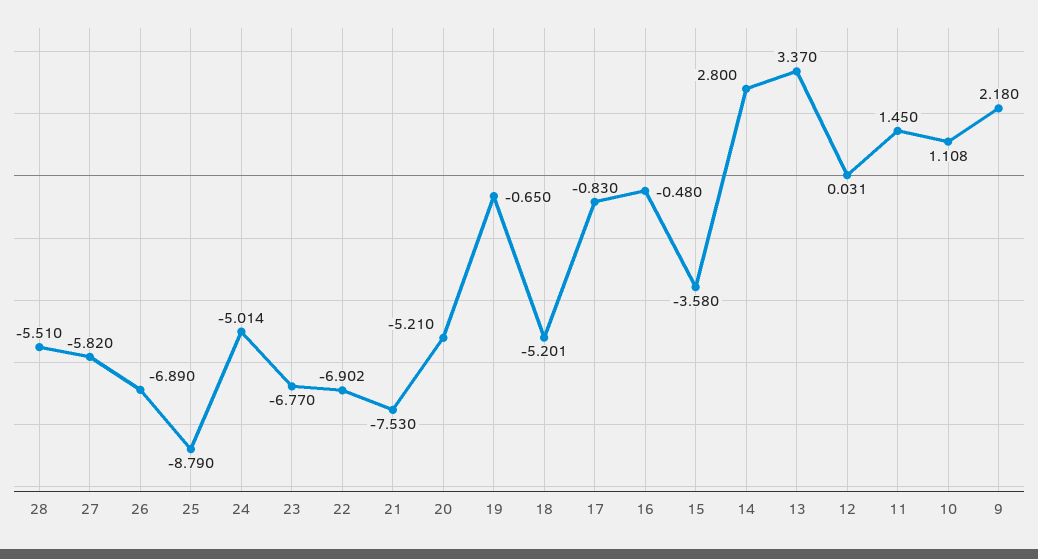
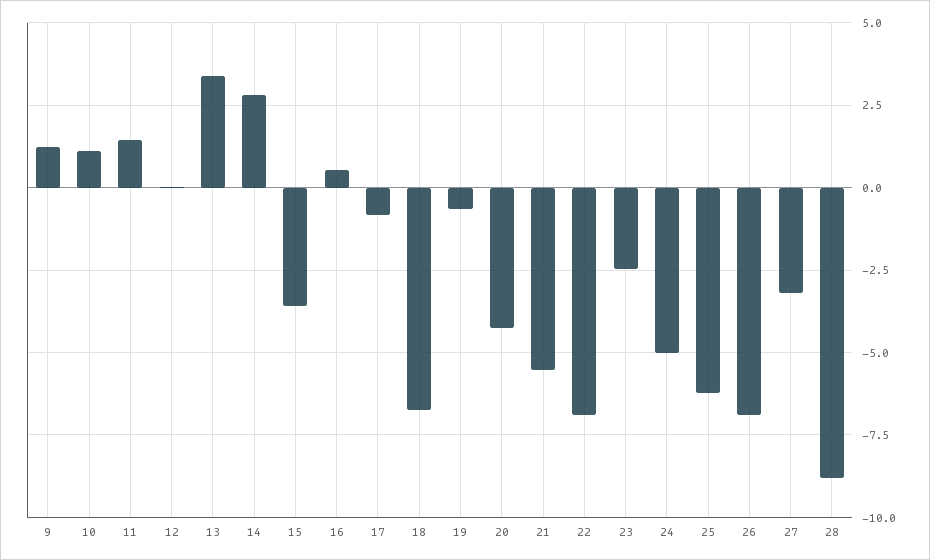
28: -5.51 -> -8.75
27: -5.82 -> -3.25
25: -8.79 -> -6.25
23: -6.77 -> -2.5
21: -7.53 -> -5.5
20: -5.21 -> -4.25
18: -5.201 -> -6.75
16: -0.48 -> 0.5
9: 2.18 -> 1.25

